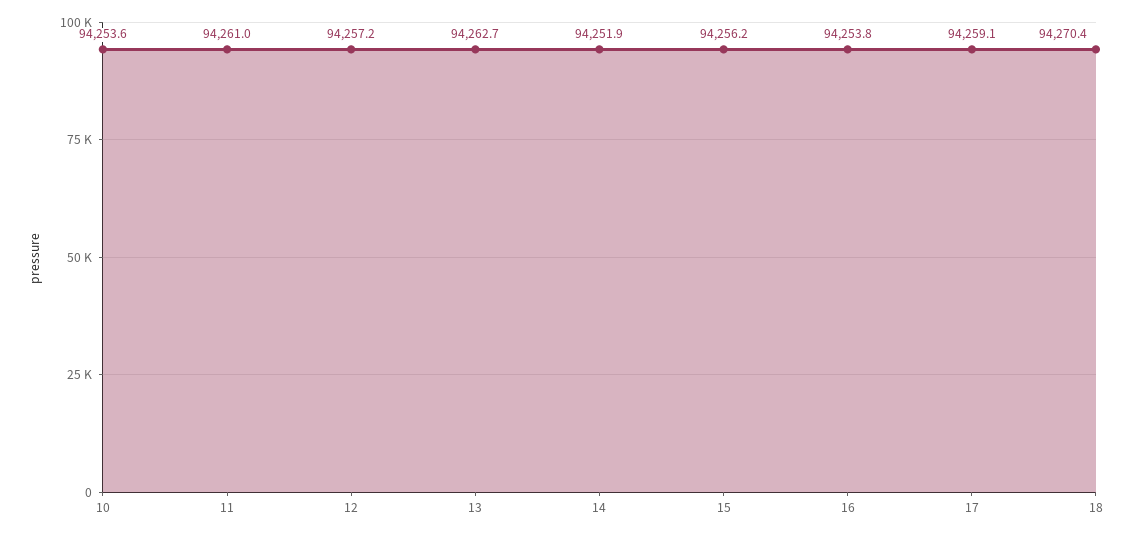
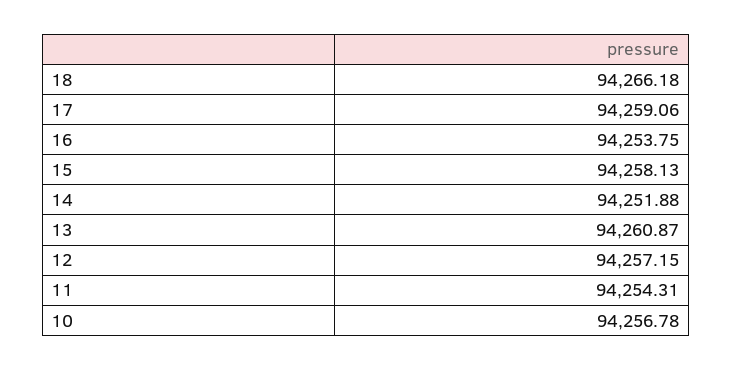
10: 94253.6 -> 94256.78
11: 94261 -> 94254.31
13: 94262.7 -> 94260.87
15: 94256.2 -> 94258.13
18: 94270.4 -> 94266.18

